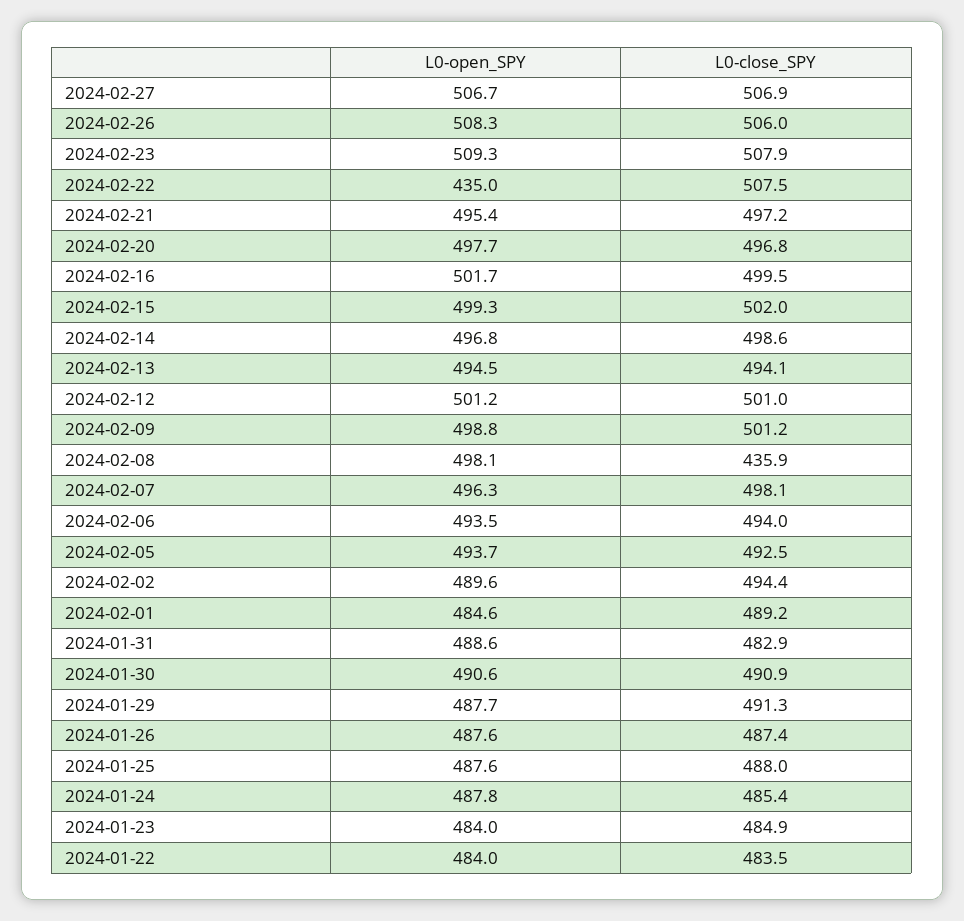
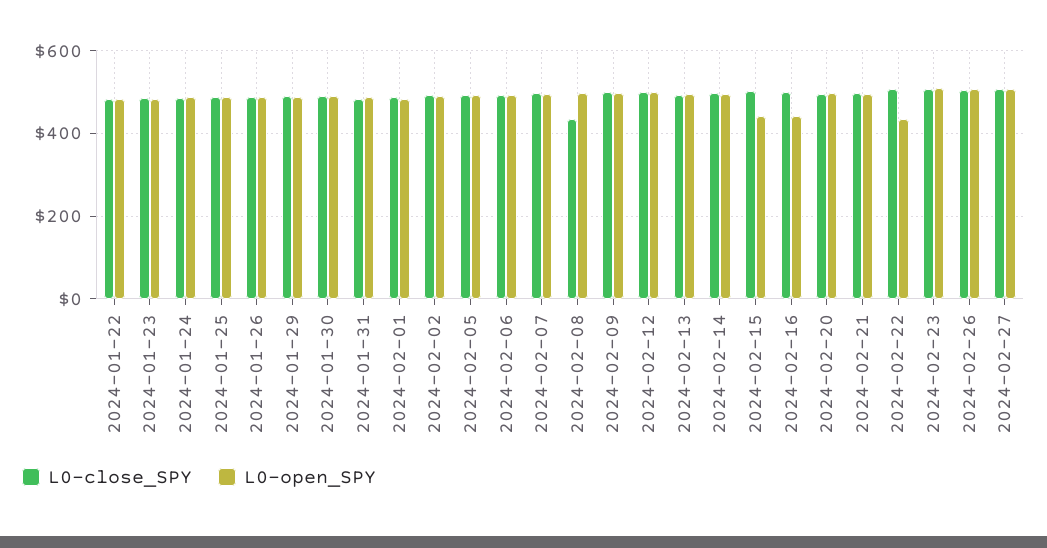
L0-open_SPY, 2024-02-16: 501.7 -> 440
L0-open_SPY, 2024-02-15: 499.3 -> 440

